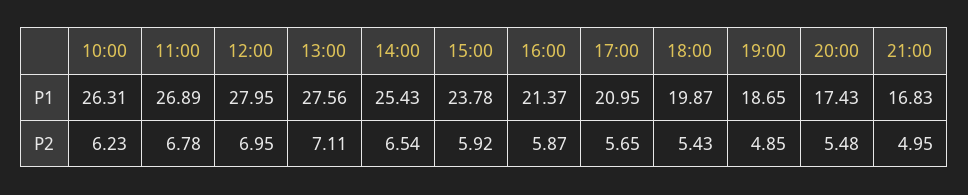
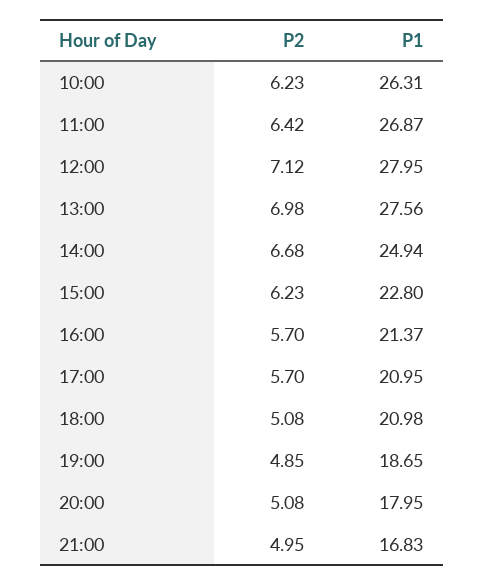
11:00, P1: 26.89 -> 26.87
14:00, P1: 25.43 -> 24.94
15:00, P1: 23.78 -> 22.8
18:00, P1: 19.87 -> 20.98
20:00, P1: 17.43 -> 17.95
11:00, P2: 6.78 -> 6.42
12:00, P2: 6.95 -> 7.12
13:00, P2: 7.11 -> 6.98
14:00, P2: 6.54 -> 6.68
15:00, P2: 5.92 -> 6.23
16:00, P2: 5.87 -> 5.7
17:00, P2: 5.65 -> 5.7
18:00, P2: 5.43 -> 5.08
20:00, P2: 5.48 -> 5.08

